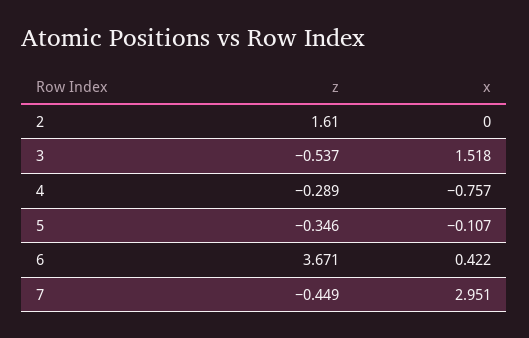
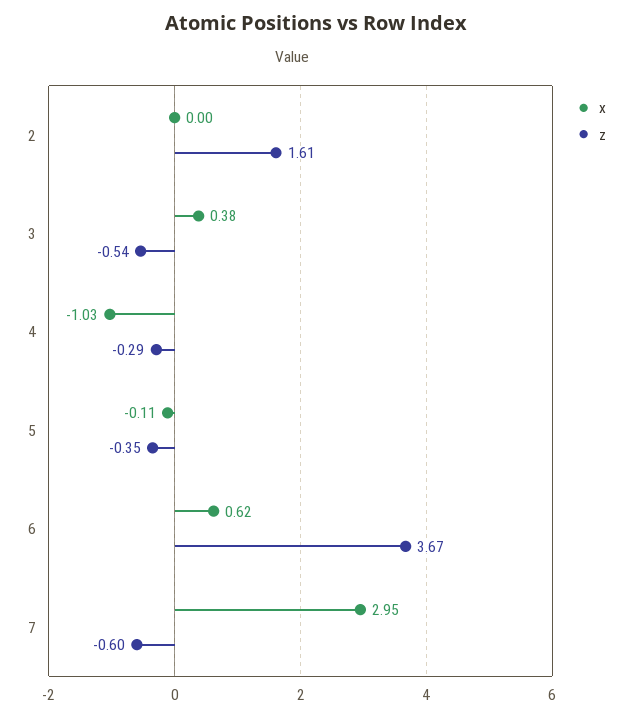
x, 3: 1.518 -> 0.38
x, 4: -0.757 -> -1.03
x, 6: 0.422 -> 0.62
z, 7: -0.449 -> -0.6

